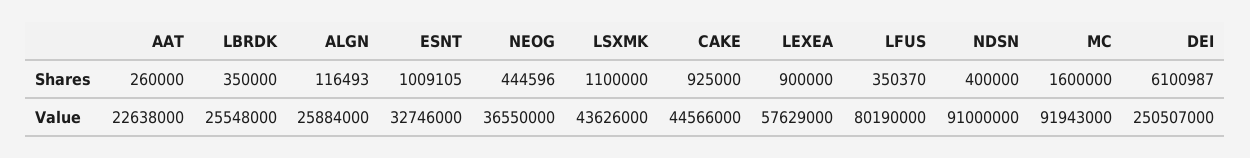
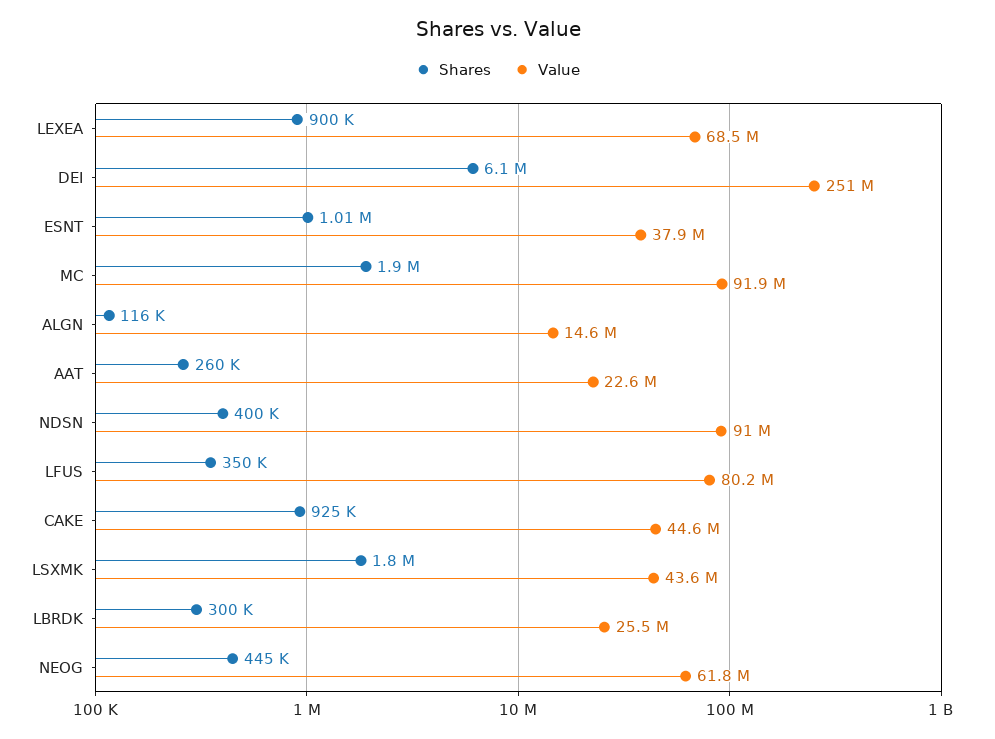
Shares, LBRDK: 350000 -> 300000
Shares, LSXMK: 1100000 -> 1800000
Shares, MC: 1600000 -> 1900000
Value, ALGN: 25884000 -> 14600000
Value, ESNT: 32746000 -> 37900000
Value, NEOG: 36550000 -> 61800000
Value, LEXEA: 57629000 -> 68500000

